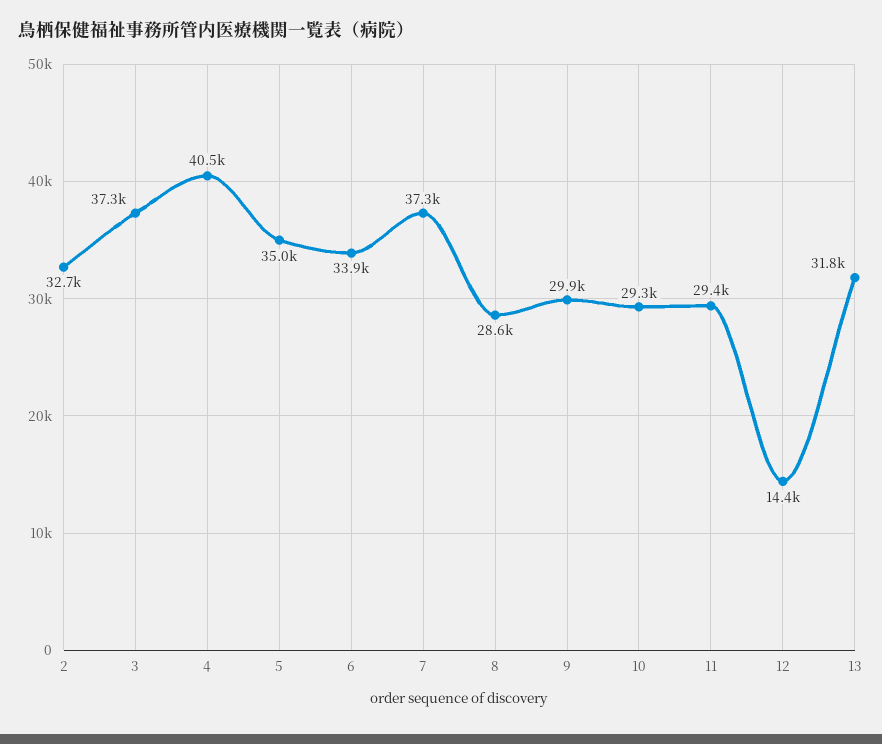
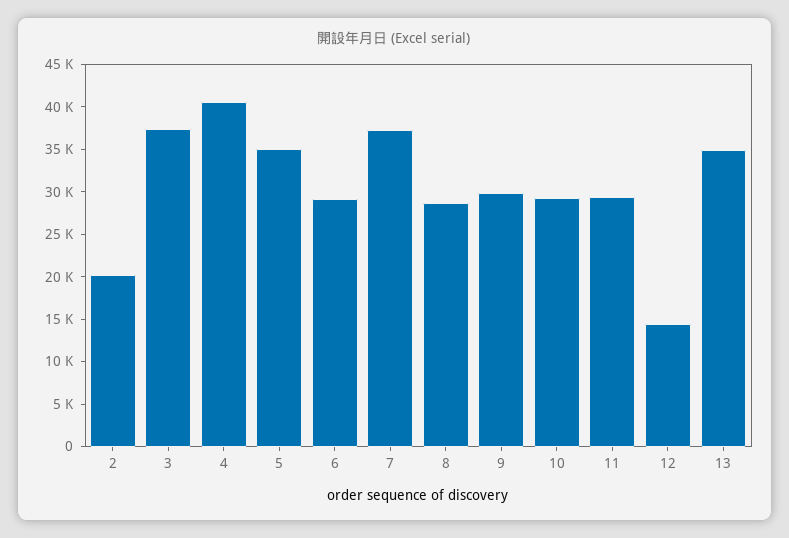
2: 32700 -> 20000
6: 33900 -> 29000
13: 31800 -> 35000

